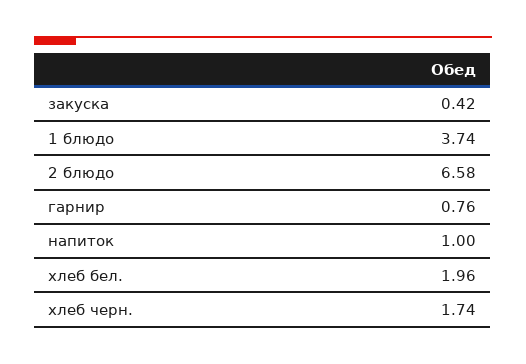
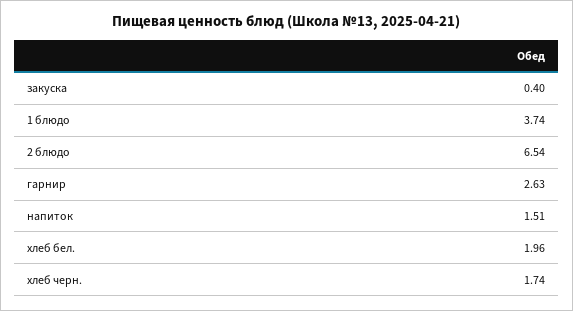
закуска: 0.42 -> 0.4
2 блюдо: 6.58 -> 6.54
гарнир: 0.76 -> 2.63
напиток: 1 -> 1.51

